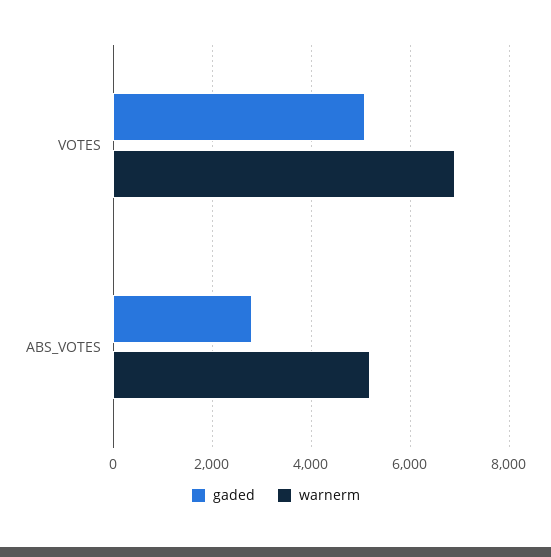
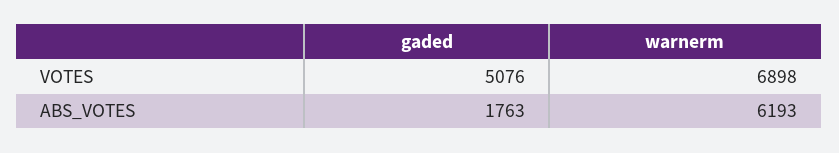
gaded, ABS_VOTES: 2800 -> 1763
warnerm, ABS_VOTES: 5200 -> 6193

